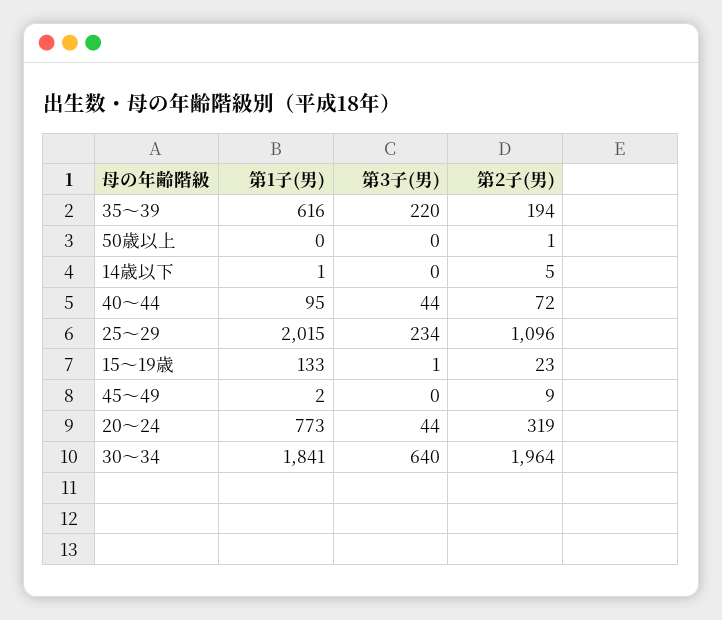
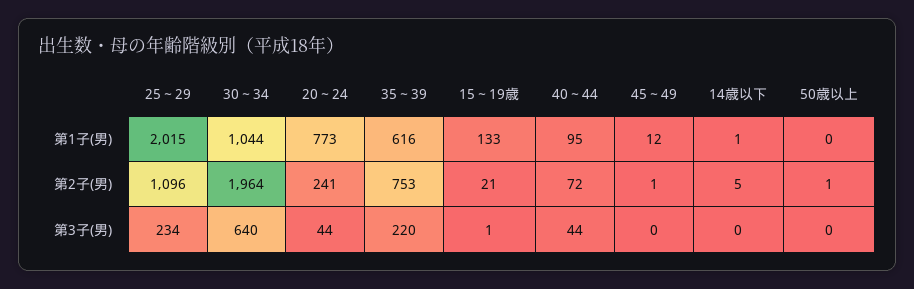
第2子(男), 35～39: 194 -> 753
第2子(男), 15～19歳: 23 -> 21
第1子(男), 45～49: 2 -> 12
第2子(男), 45～49: 9 -> 1
第2子(男), 20～24: 319 -> 241
第1子(男), 30～34: 1841 -> 1044

